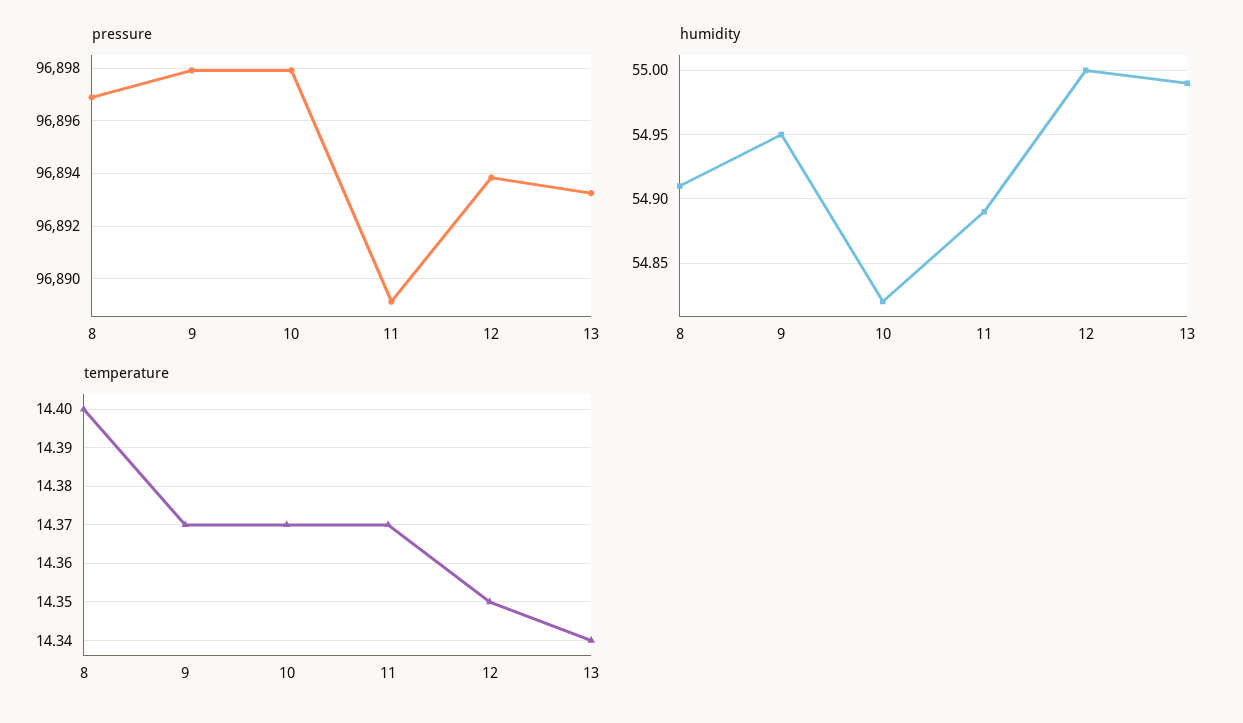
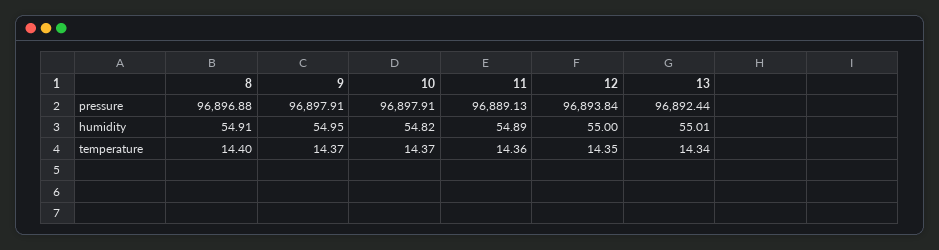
pressure, 13: 96893.25 -> 96892.44
humidity, 13: 54.99 -> 55.01
temperature, 11: 14.37 -> 14.36

